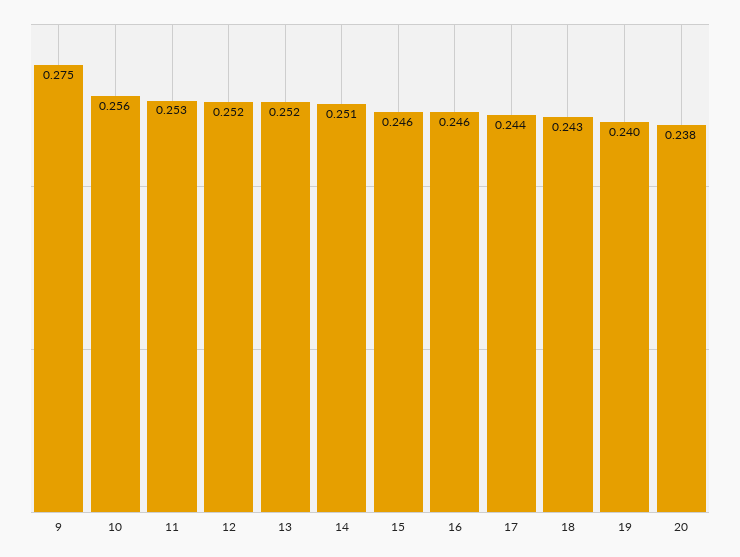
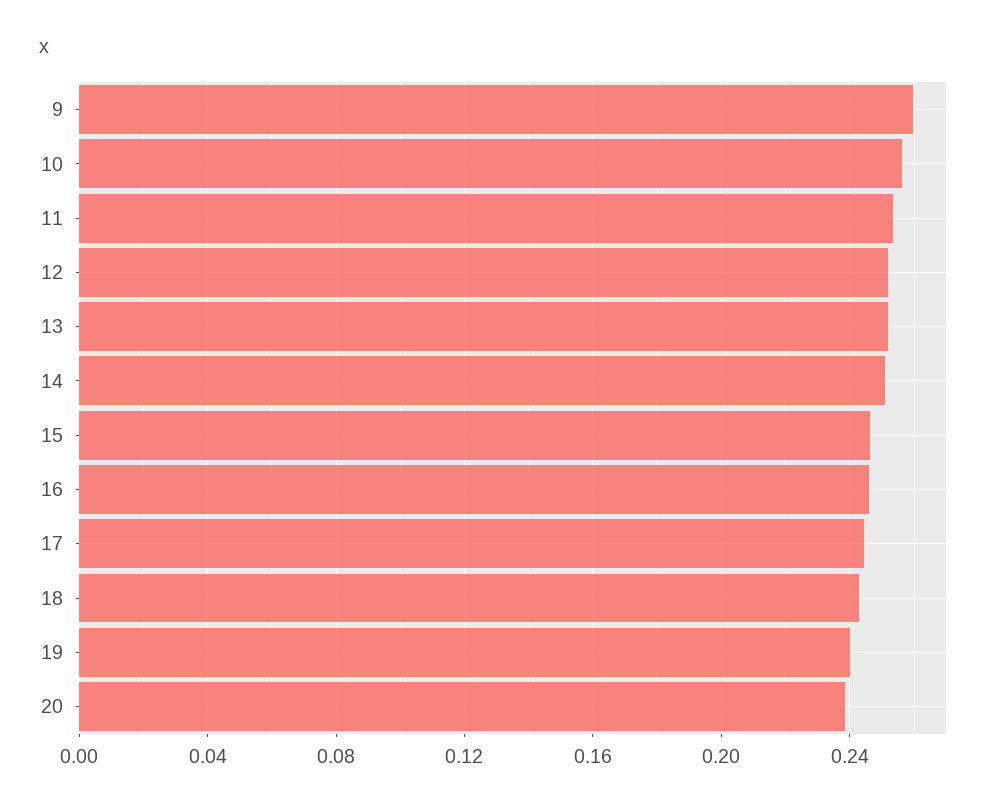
9: 0.275 -> 0.26

